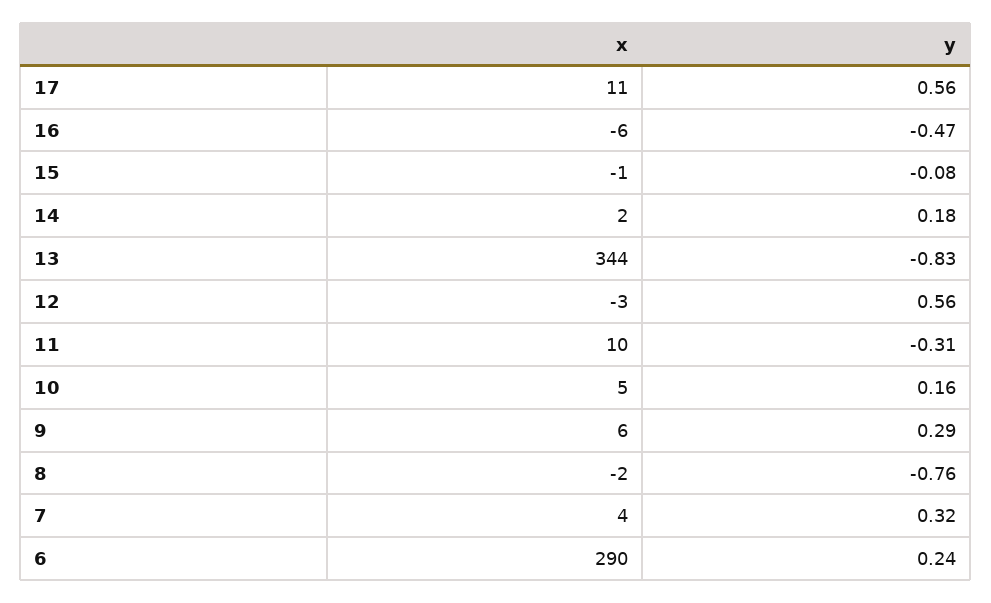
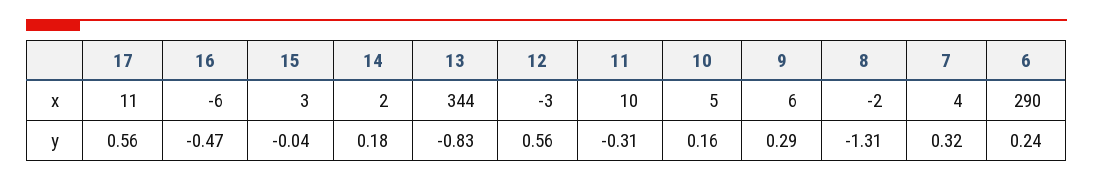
x, 15: -1 -> 3
y, 15: -0.08 -> -0.04
y, 8: -0.76 -> -1.31

